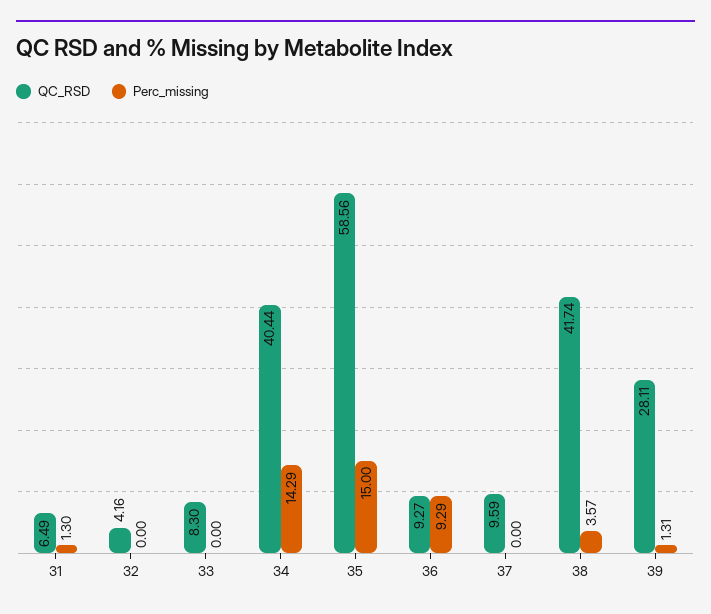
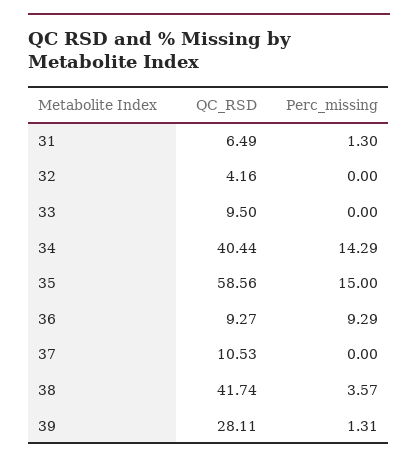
QC_RSD, 33: 8.3 -> 9.5
QC_RSD, 37: 9.59 -> 10.53

